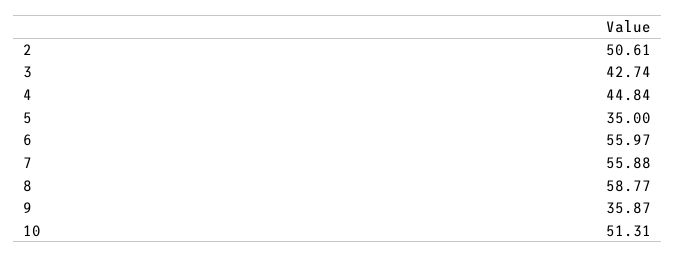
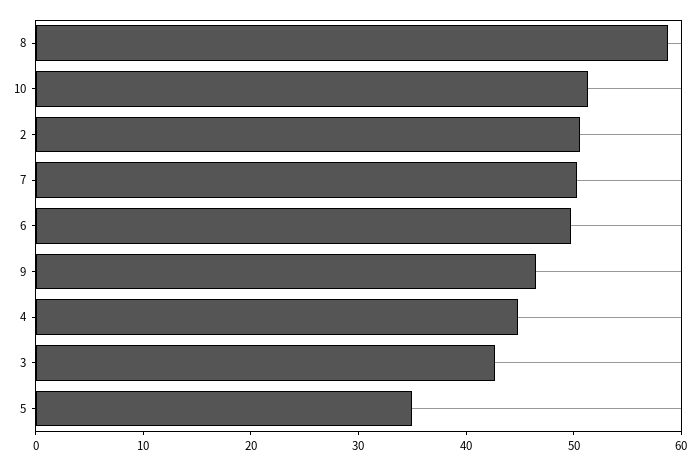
6: 55.97 -> 50
7: 55.88 -> 50
9: 35.87 -> 46

